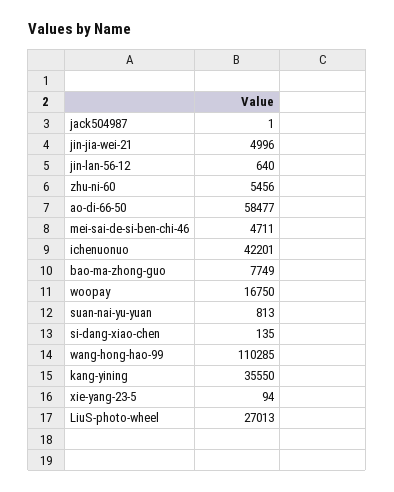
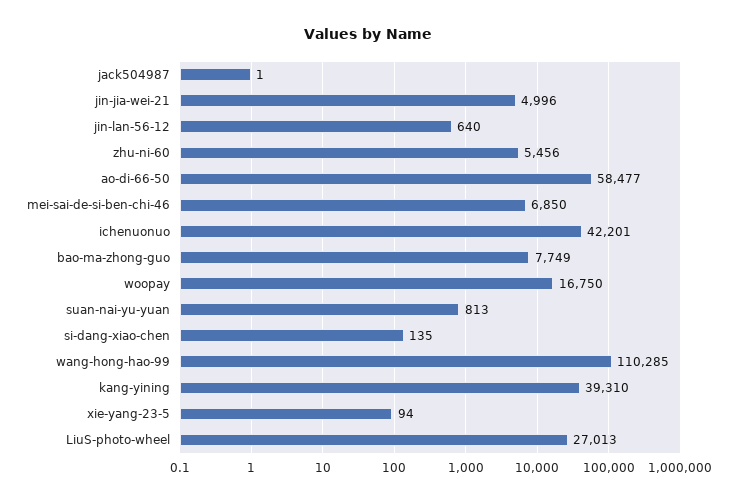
mei-sai-de-si-ben-chi-46: 4711 -> 6850
kang-yining: 35550 -> 39310

